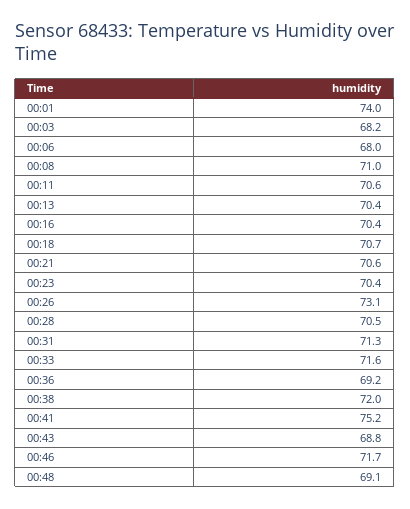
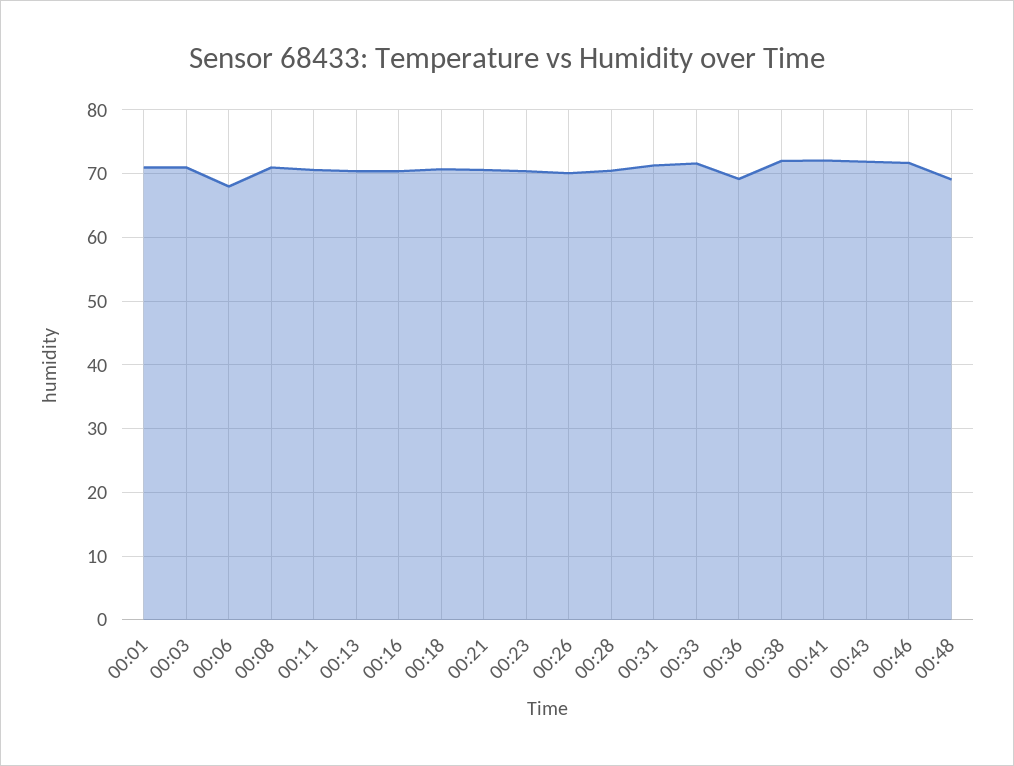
00:01: 74 -> 71
00:03: 68.2 -> 71
00:26: 73.1 -> 70
00:41: 75.2 -> 72
00:43: 68.8 -> 72

